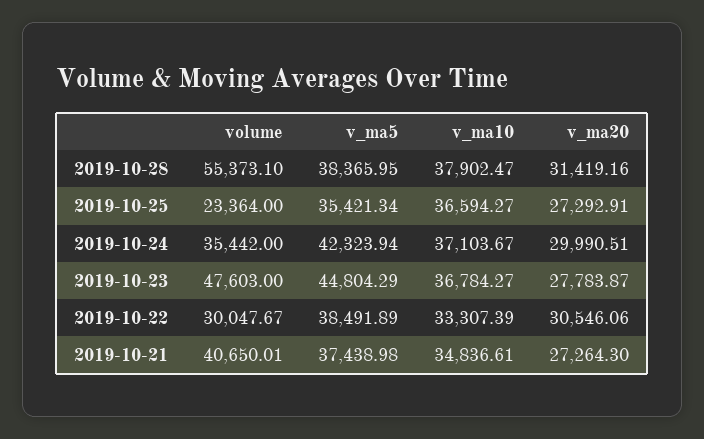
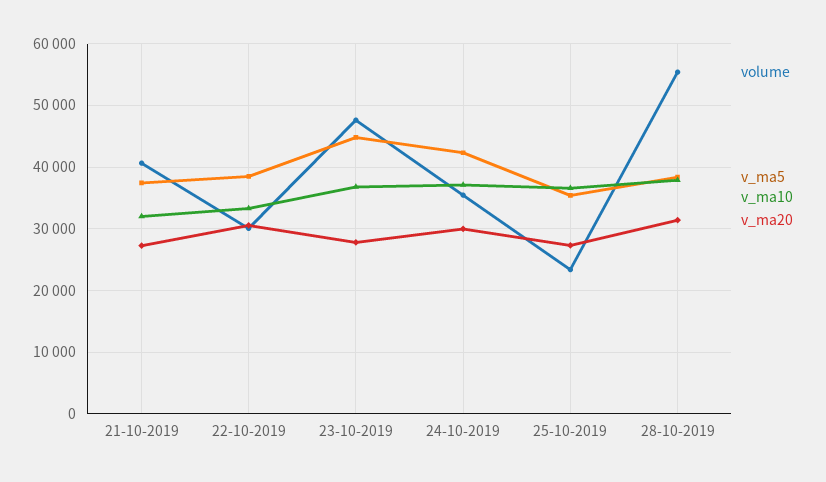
v_ma10, 2019-10-21: 34836.61 -> 32000

